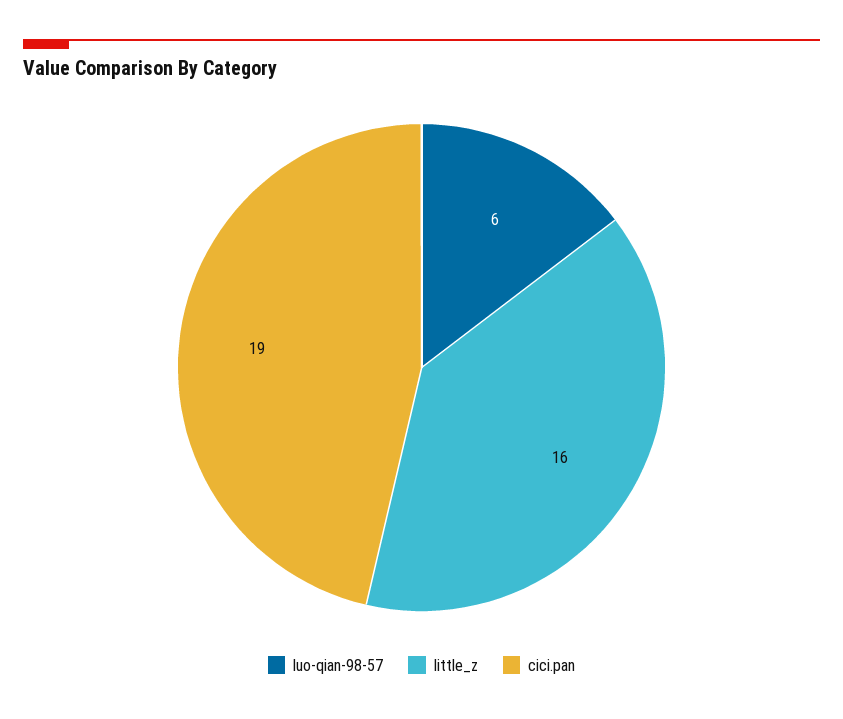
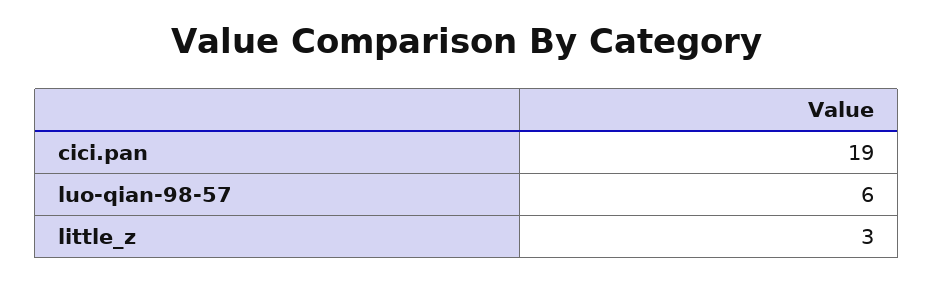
little_z: 16 -> 3

